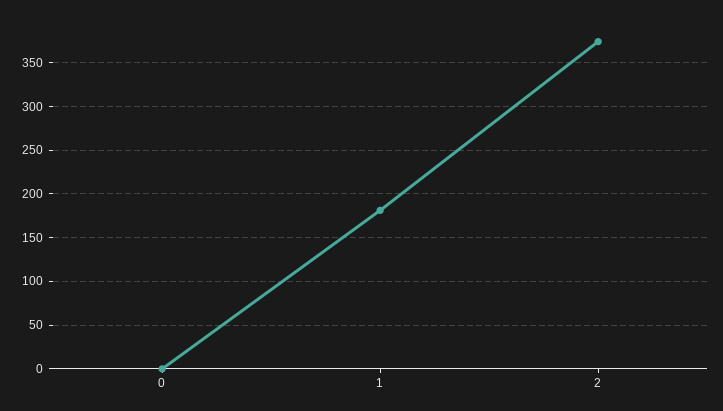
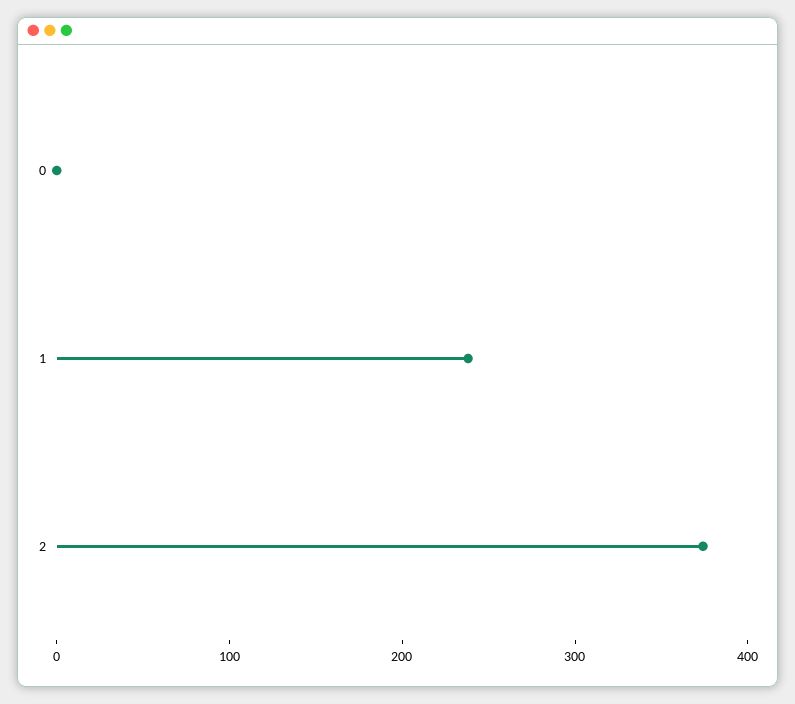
1: 180 -> 240

